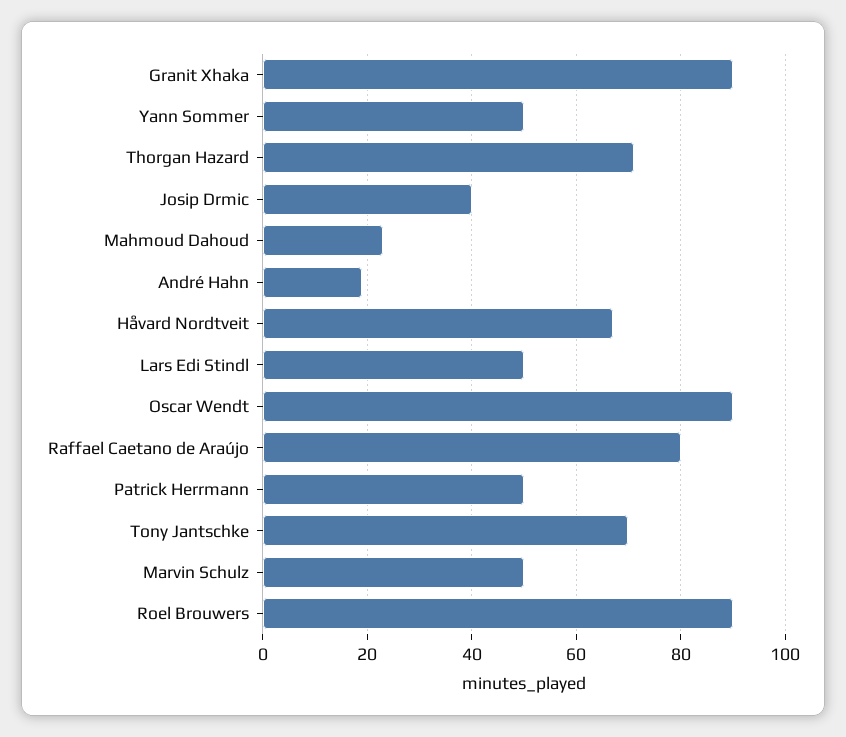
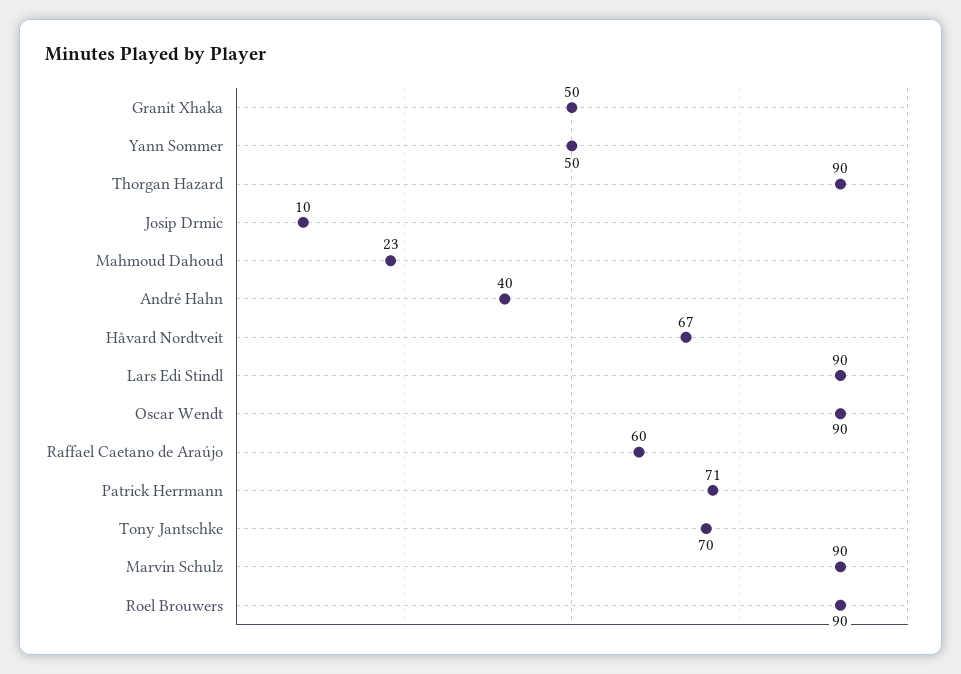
Granit Xhaka: 90 -> 50
Thorgan Hazard: 70 -> 90
Josip Drmic: 40 -> 10
André Hahn: 20 -> 40
Lars Edi Stindl: 50 -> 90
Raffael Caetano de Araújo: 80 -> 60
Patrick Herrmann: 50 -> 71
Marvin Schulz: 50 -> 90

